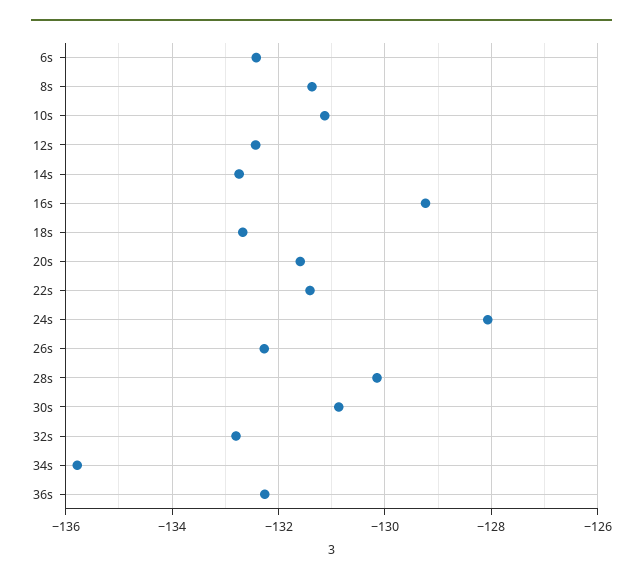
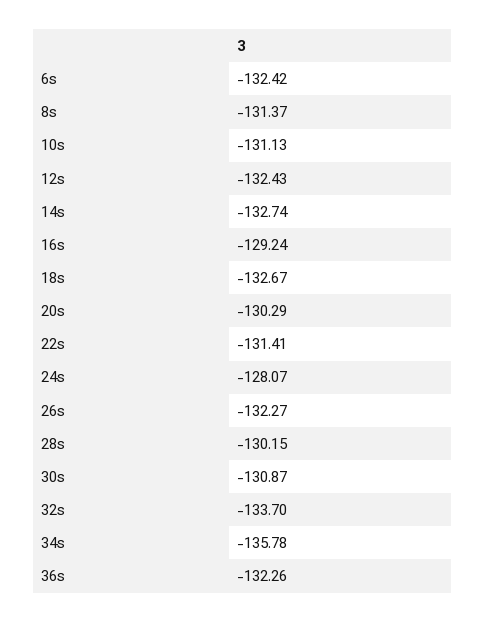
20s: -131.6 -> -130.29
32s: -132.8 -> -133.7

